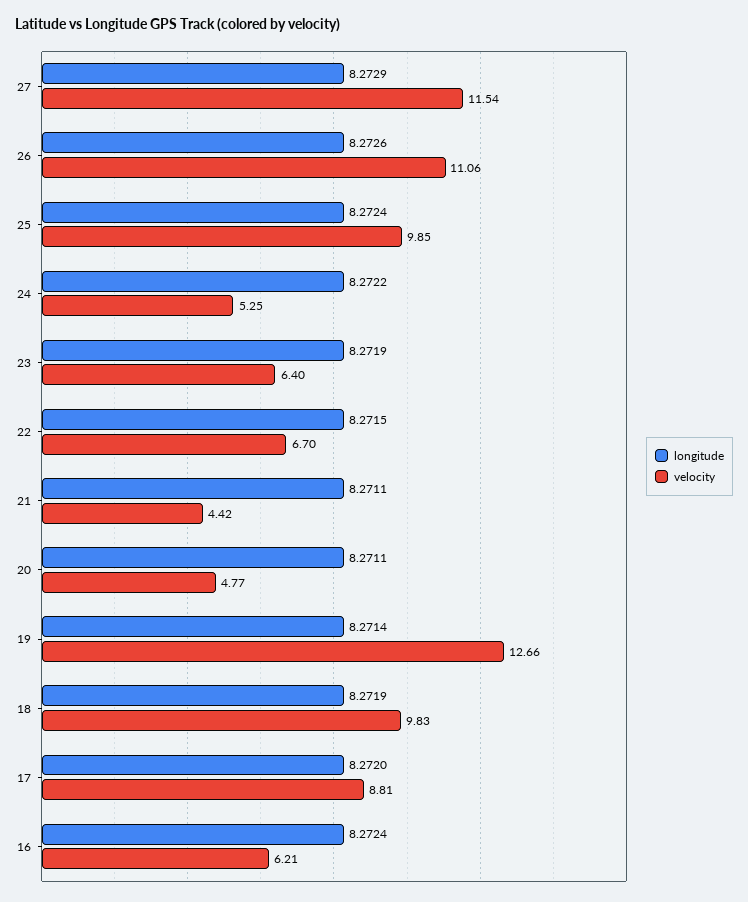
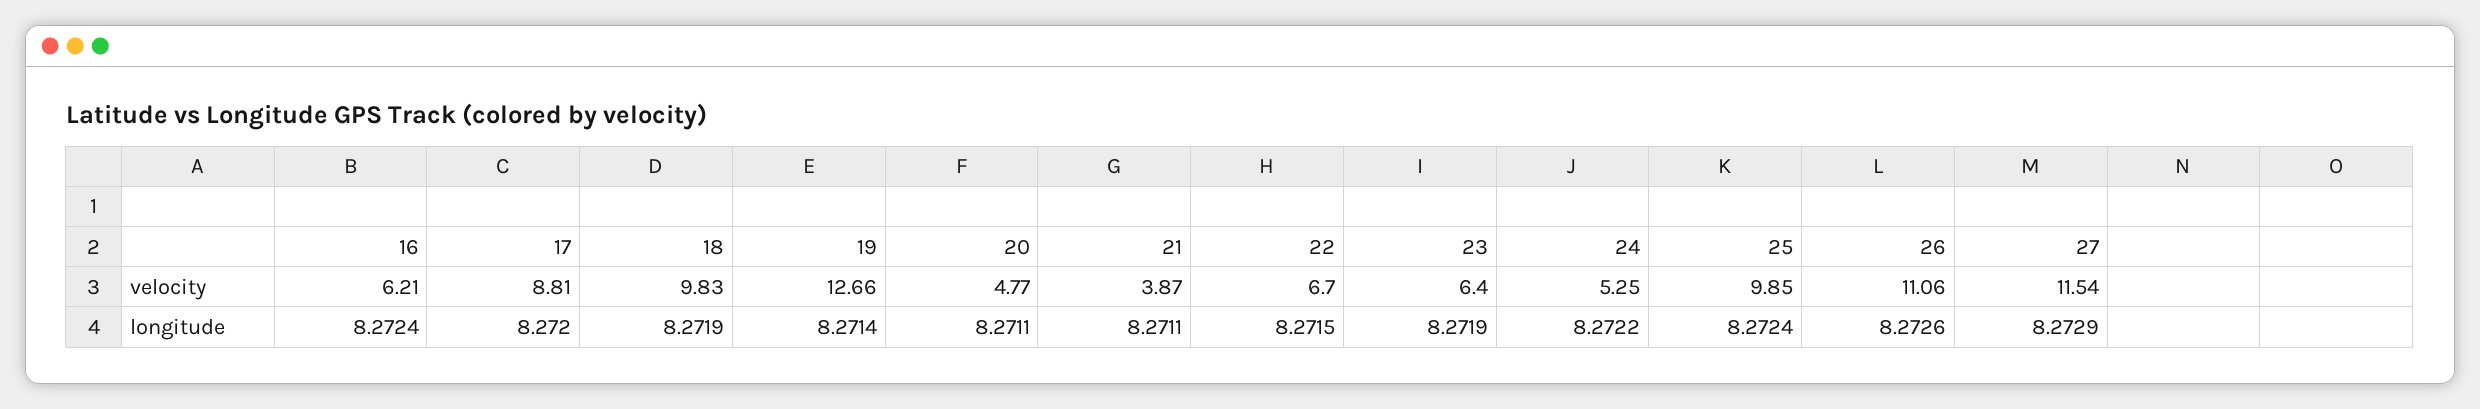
velocity, 21: 4.42 -> 3.87

